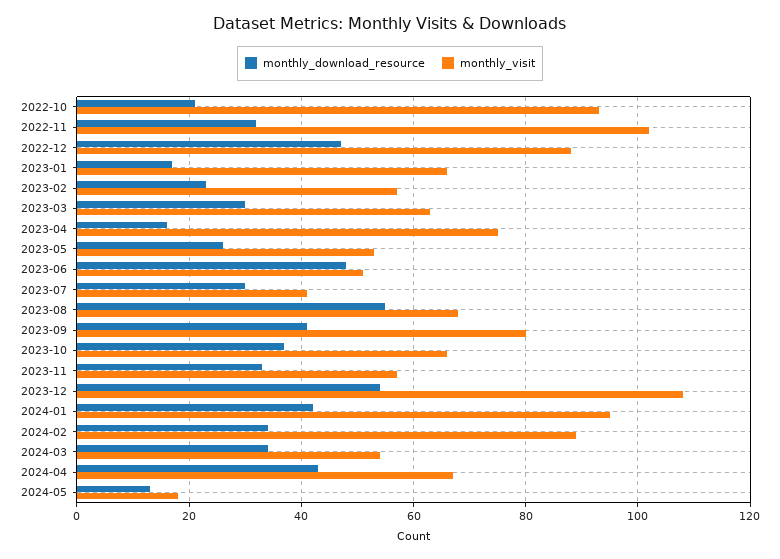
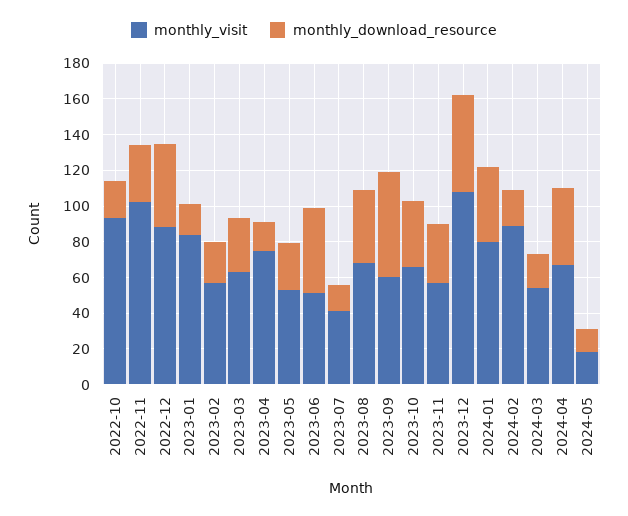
monthly_visit, 2023-01: 65 -> 85
monthly_download_resource, 2023-07: 30 -> 15
monthly_download_resource, 2023-08: 55 -> 40
monthly_download_resource, 2023-09: 40 -> 60
monthly_visit, 2023-09: 80 -> 60
monthly_visit, 2024-01: 95 -> 80
monthly_download_resource, 2024-02: 35 -> 20
monthly_download_resource, 2024-03: 35 -> 20

